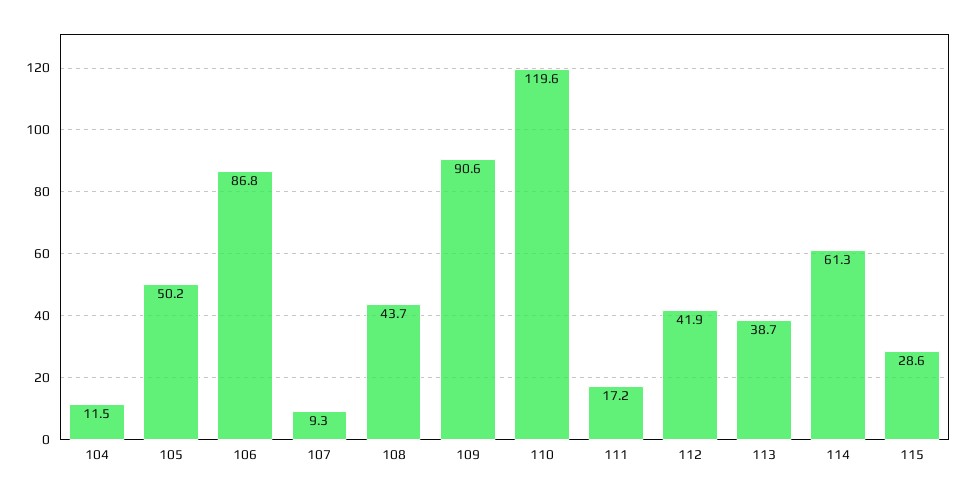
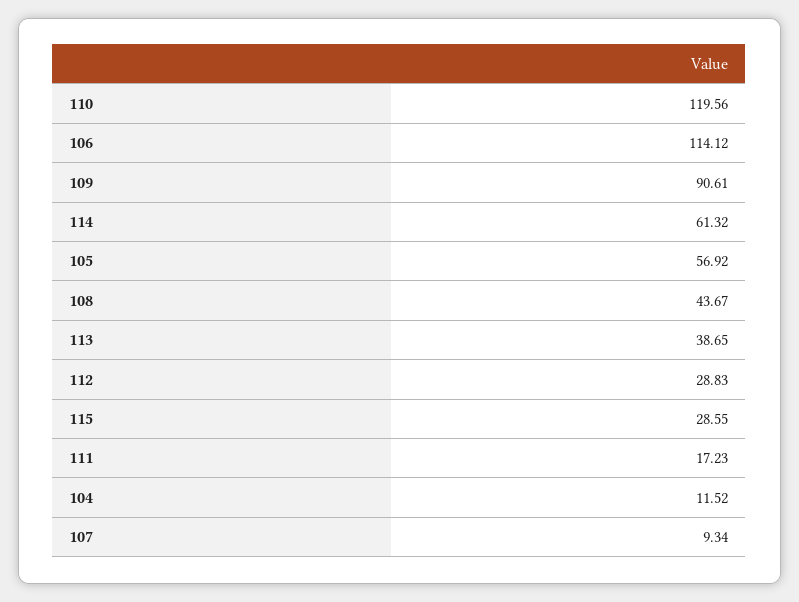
105: 50.2 -> 56.92
106: 86.8 -> 114.12
112: 41.9 -> 28.83

